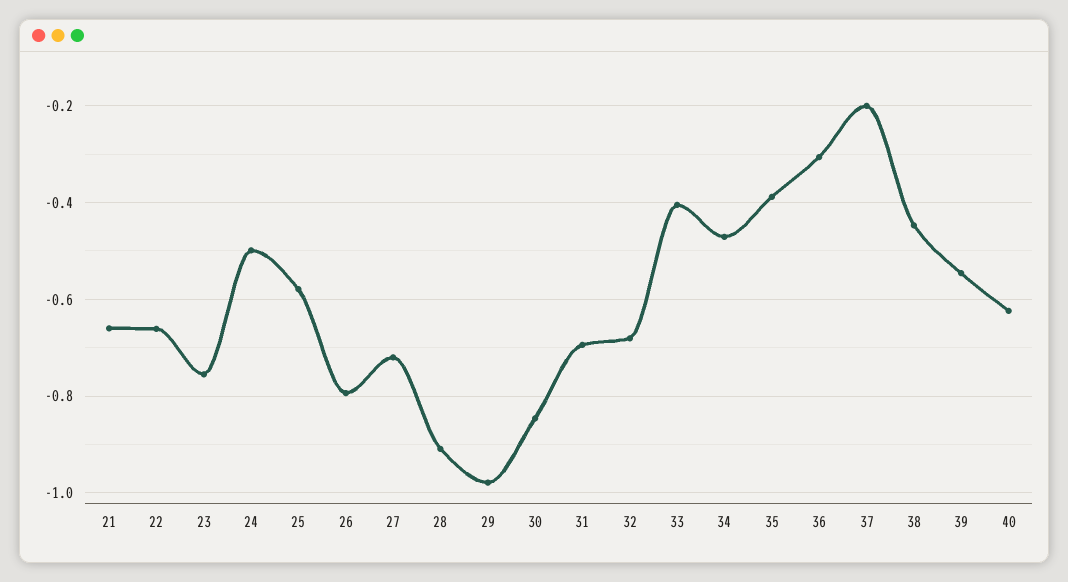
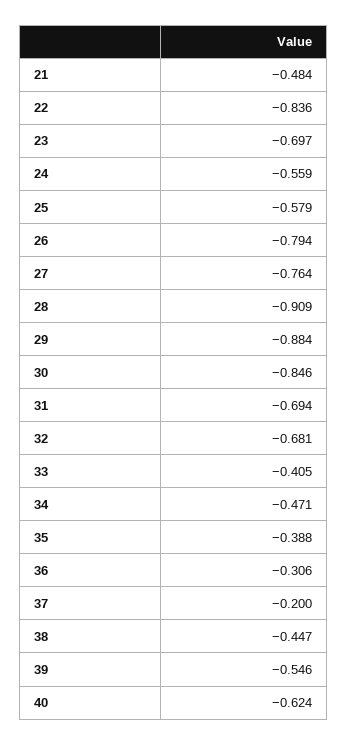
21: -0.66 -> -0.484
22: -0.66 -> -0.836
23: -0.76 -> -0.697
24: -0.5 -> -0.559
27: -0.72 -> -0.764
29: -0.98 -> -0.884

